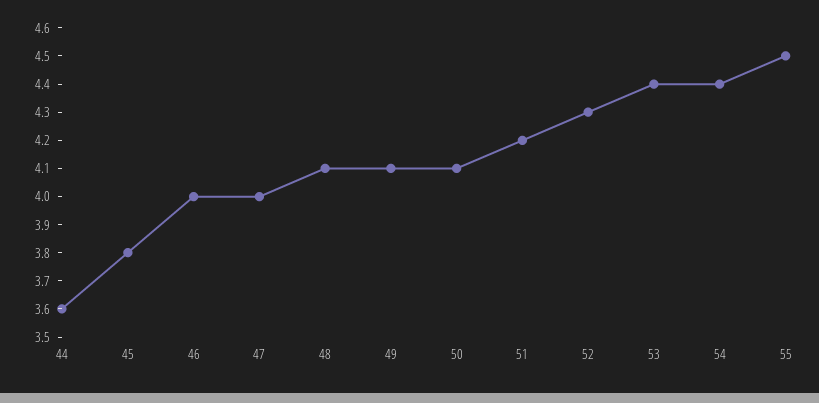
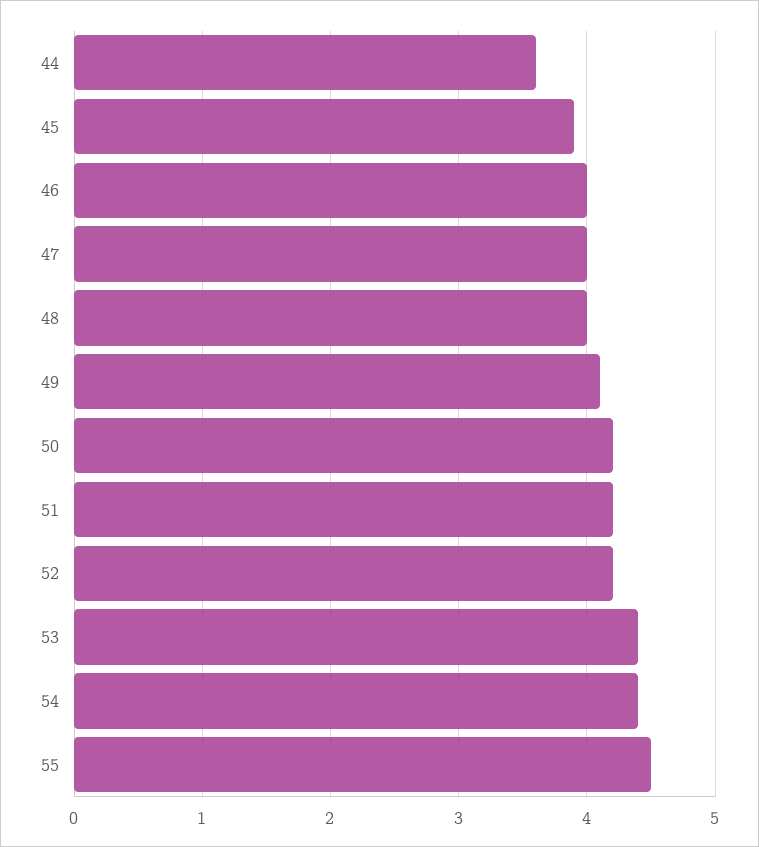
45: 3.8 -> 3.9
48: 4.1 -> 4
50: 4.1 -> 4.2
52: 4.3 -> 4.2

